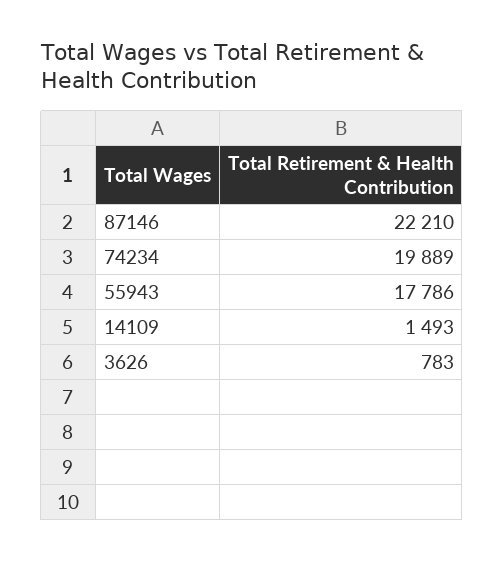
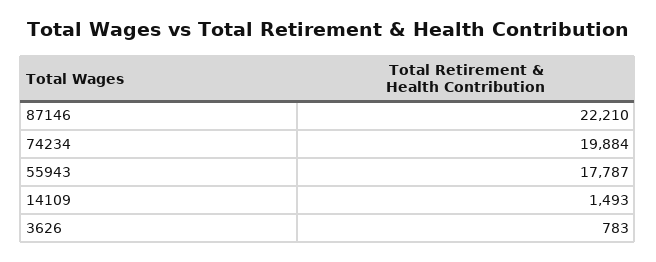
74234: 19889 -> 19884
55943: 17786 -> 17787

